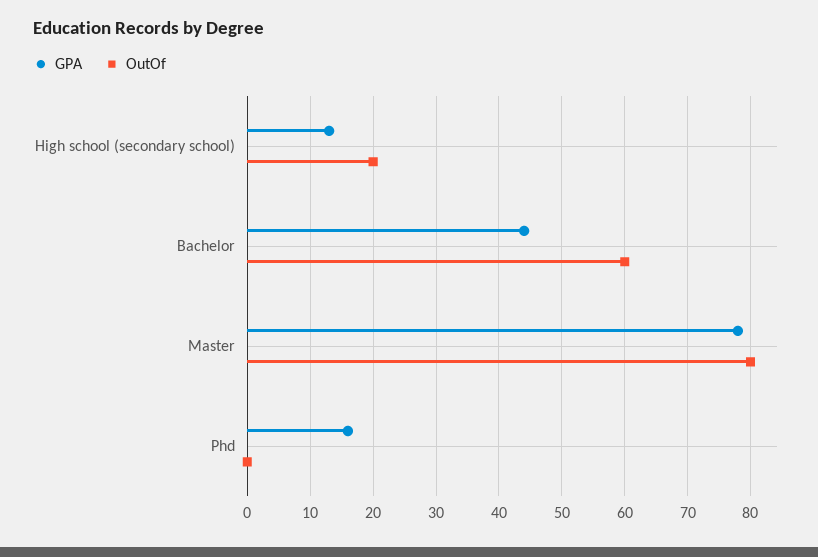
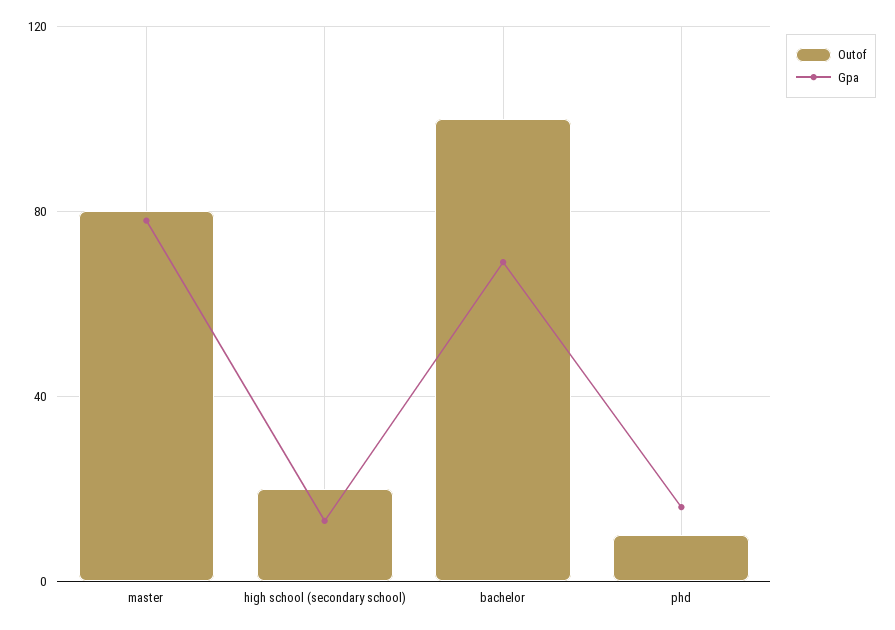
GPA, Bachelor: 44 -> 70
OutOf, Bachelor: 60 -> 100
OutOf, Phd: 0 -> 10

